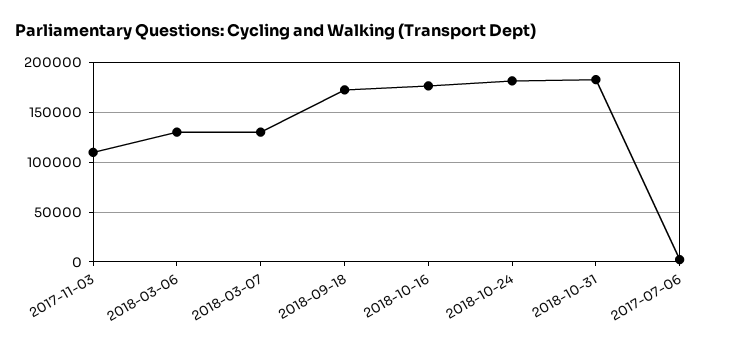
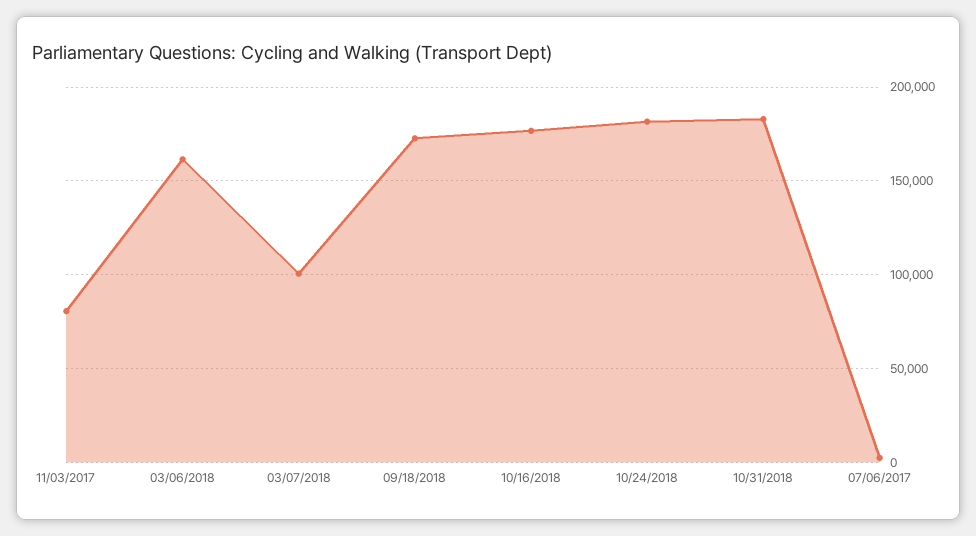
2017-11-03: 110000 -> 80000
2018-03-06: 130000 -> 160000
2018-03-07: 130000 -> 100000

